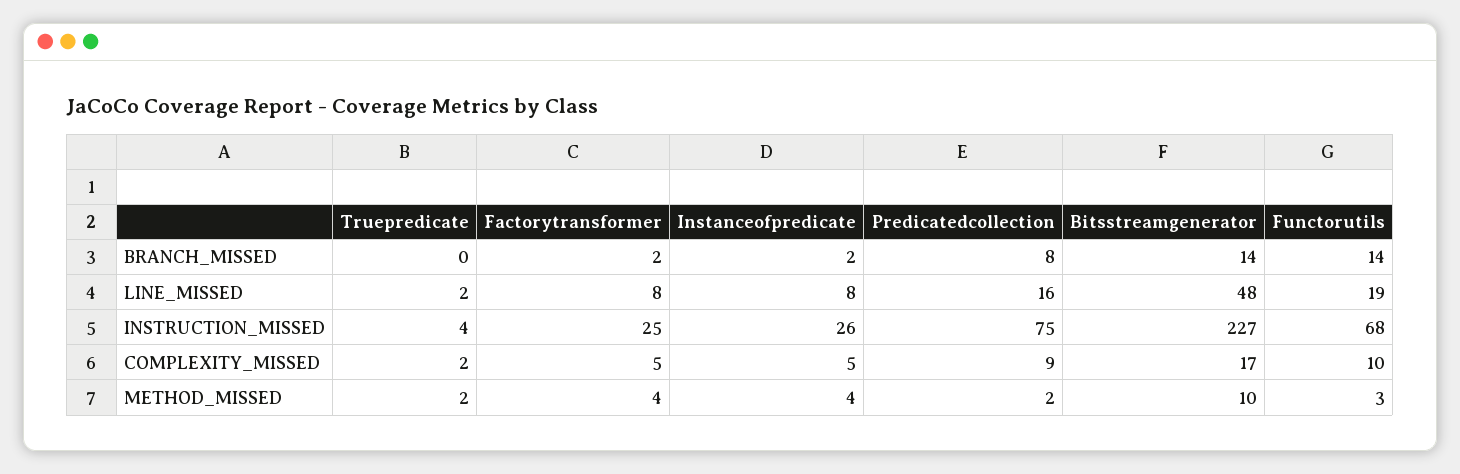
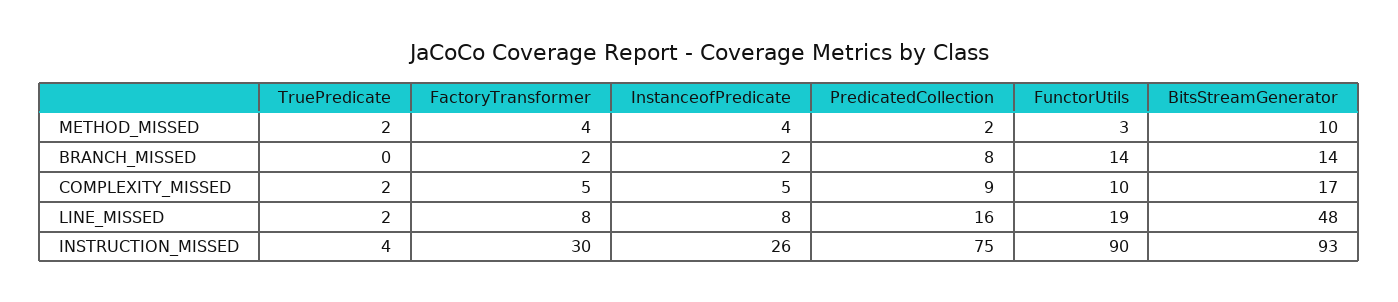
Factorytransformer, INSTRUCTION_MISSED: 25 -> 30
Bitsstreamgenerator, INSTRUCTION_MISSED: 227 -> 93
Functorutils, INSTRUCTION_MISSED: 68 -> 90

